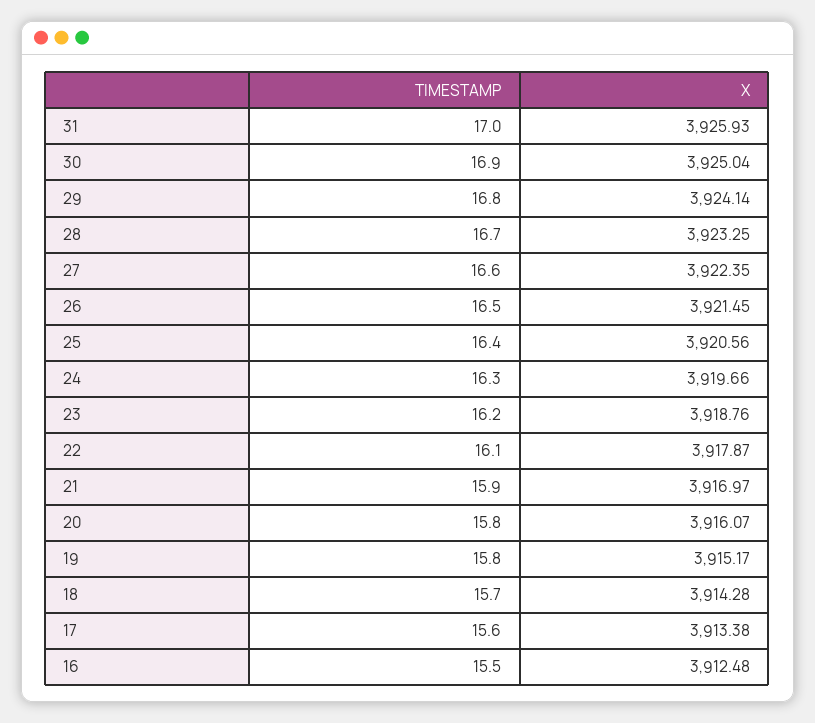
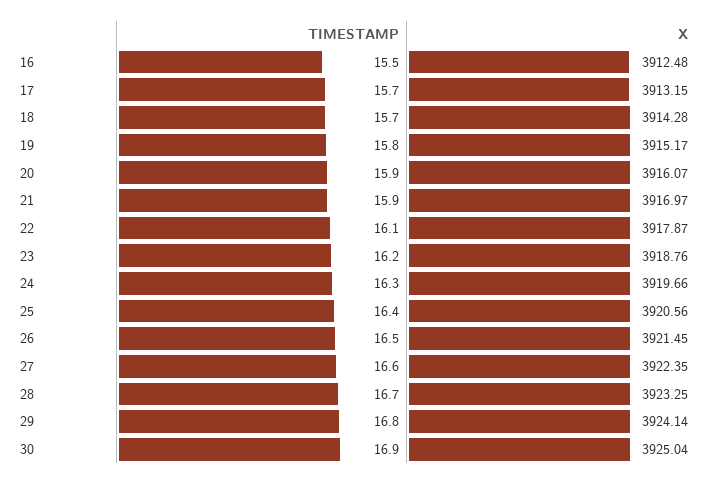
TIMESTAMP, 31: 17 -> none
X, 31: 3925.93 -> none
TIMESTAMP, 20: 15.8 -> 15.9
TIMESTAMP, 17: 15.6 -> 15.7
X, 17: 3913.38 -> 3913.15

